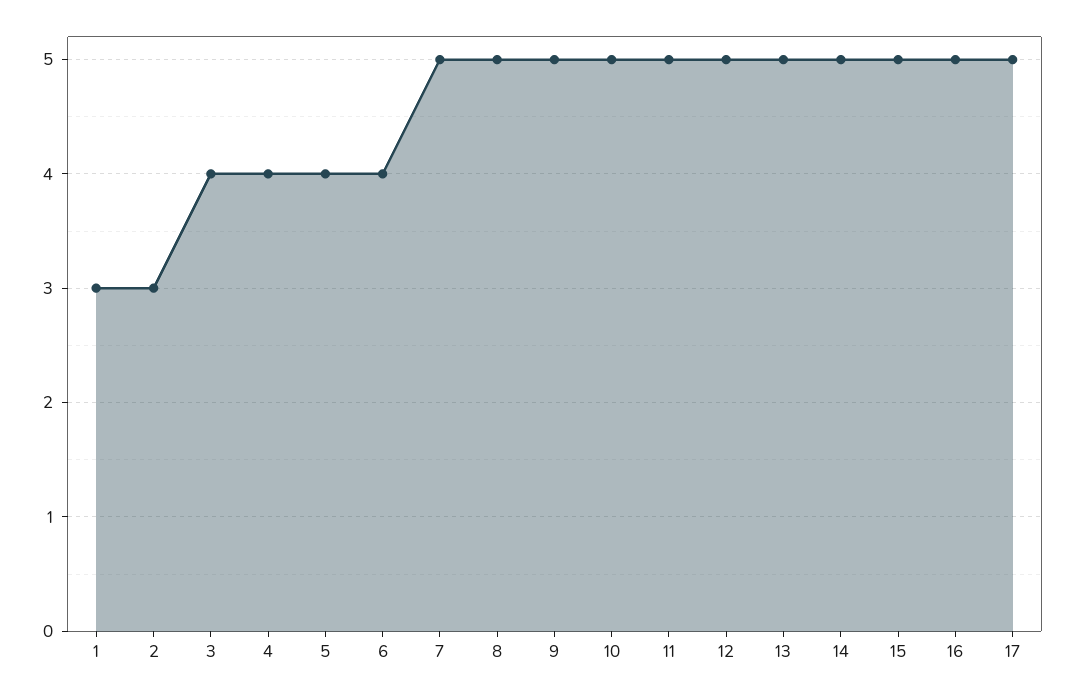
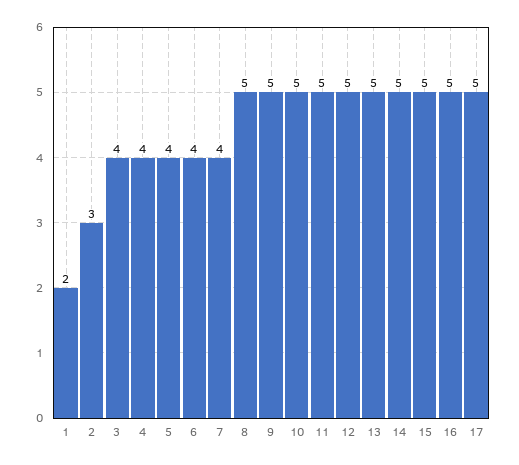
1: 3 -> 2
7: 5 -> 4

